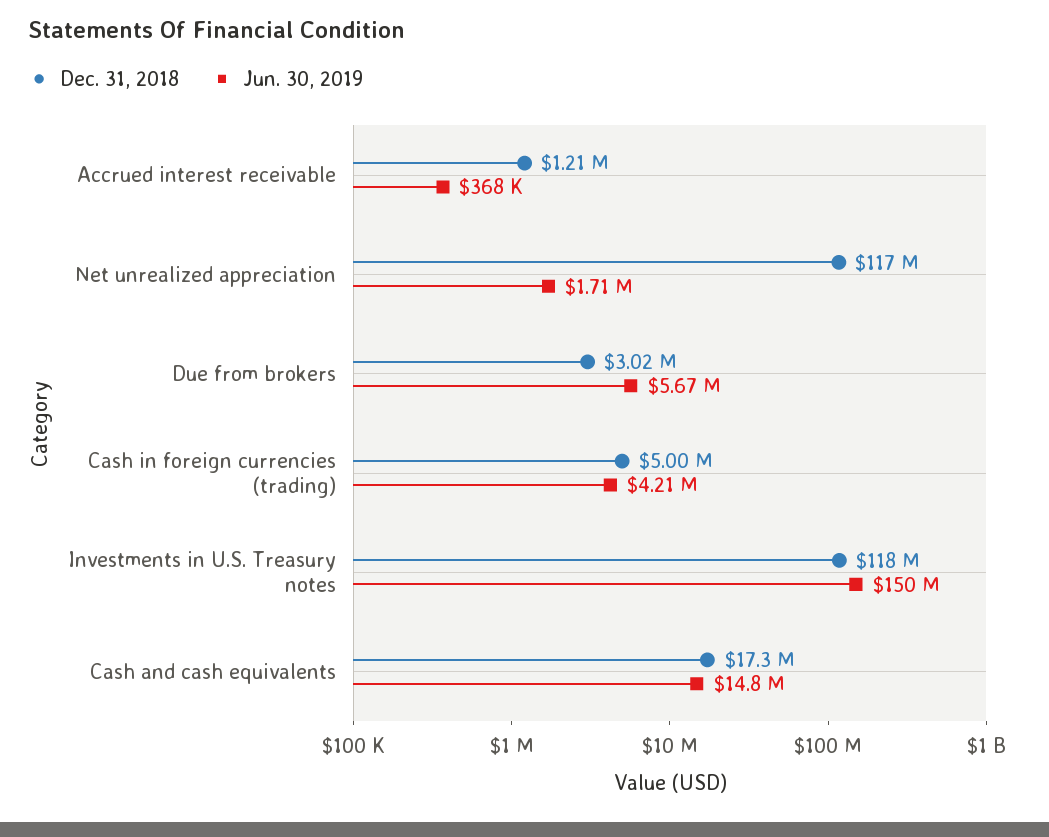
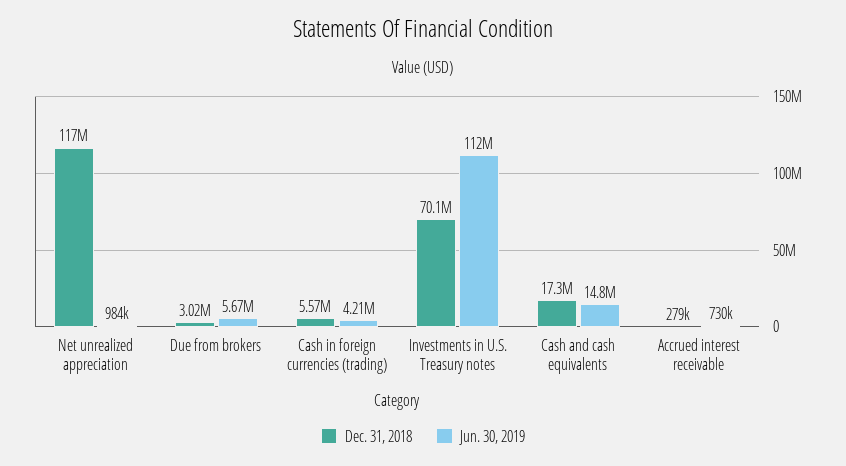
Dec. 31, 2018, Accrued interest receivable: 1210000 -> 279000
Jun. 30, 2019, Accrued interest receivable: 368000 -> 730000
Jun. 30, 2019, Net unrealized appreciation: 1710000 -> 984000
Dec. 31, 2018, Cash in foreign currencies (trading): 5000000 -> 5570000
Dec. 31, 2018, Investments in U.S. Treasury notes: 118000000 -> 70100000
Jun. 30, 2019, Investments in U.S. Treasury notes: 150000000 -> 112000000

